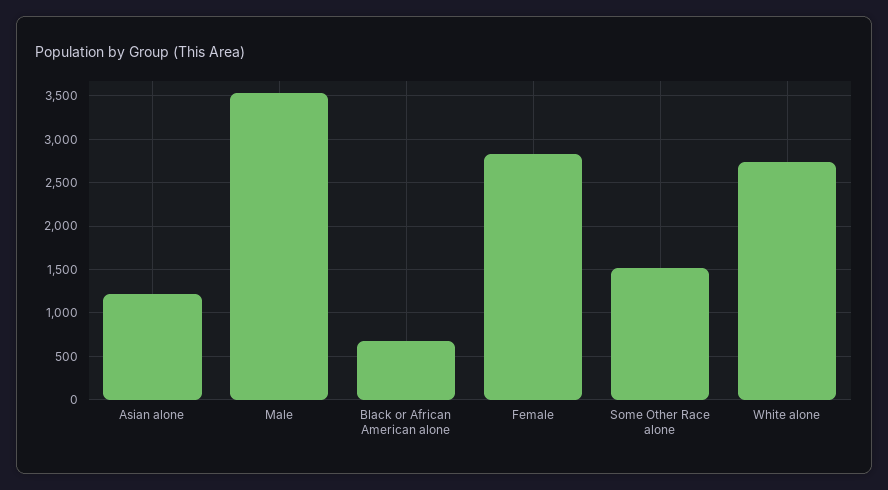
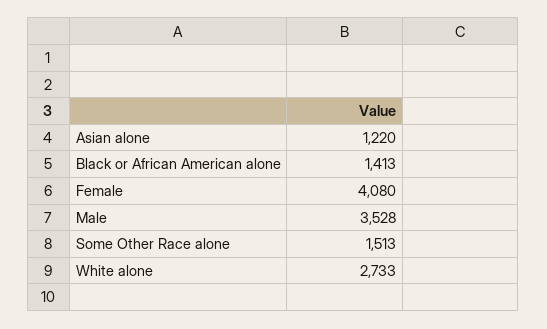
Black or African American alone: 700 -> 1413
Female: 2800 -> 4080

